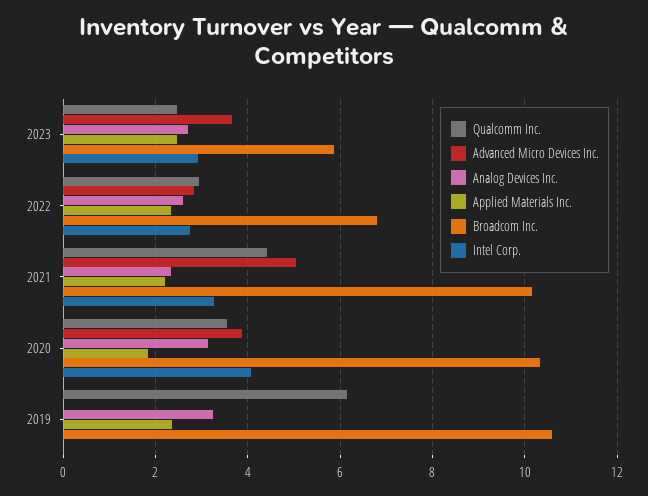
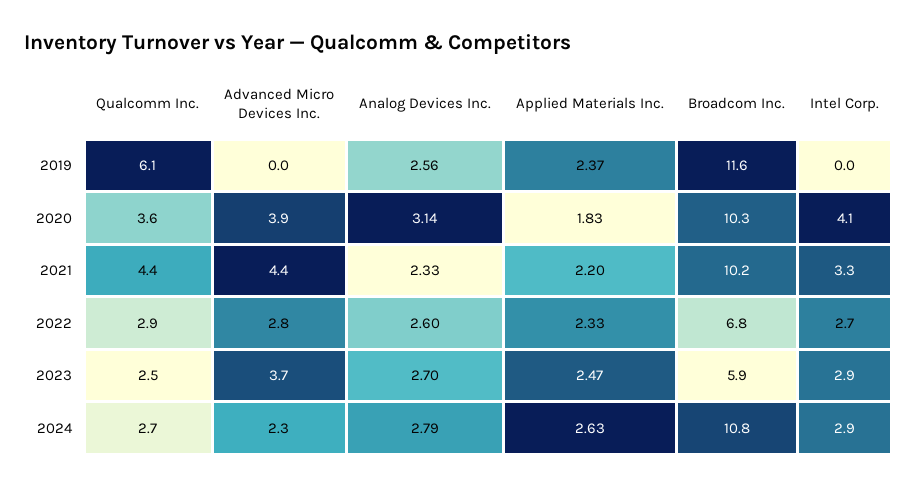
Advanced Micro Devices Inc., 2021: 5 -> 4.4
Analog Devices Inc., 2019: 3.2 -> 2.56
Broadcom Inc., 2019: 10.6 -> 11.6
Qualcomm Inc., 2024: none -> 2.7
Advanced Micro Devices Inc., 2024: none -> 2.3
Analog Devices Inc., 2024: none -> 2.79
Applied Materials Inc., 2024: none -> 2.63
Broadcom Inc., 2024: none -> 10.8
Intel Corp., 2024: none -> 2.9

